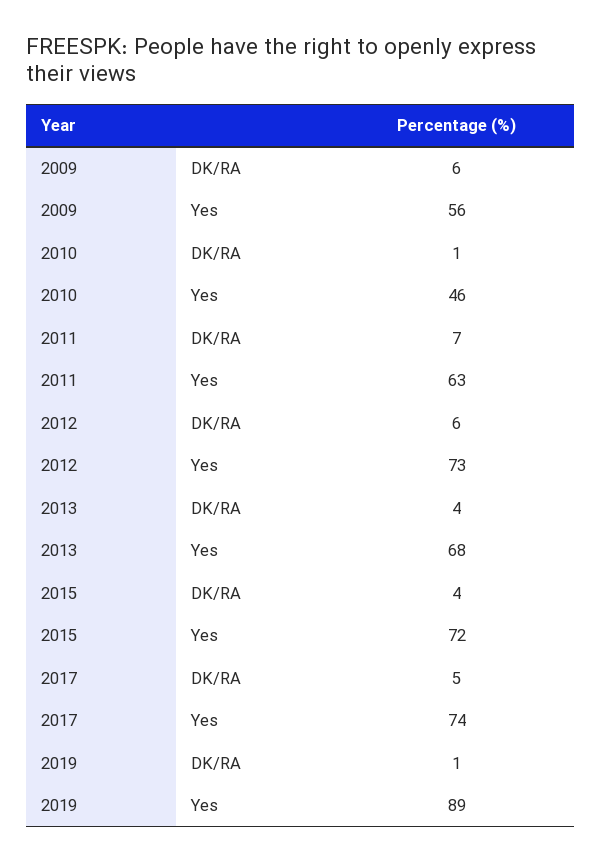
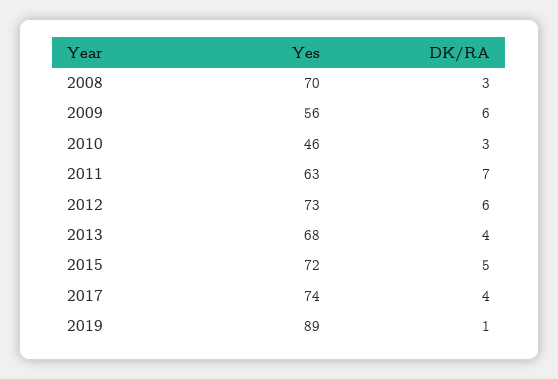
2010, DK/RA: 1 -> 3
2015, DK/RA: 4 -> 5
2017, DK/RA: 5 -> 4
2008, Yes: none -> 70
2008, DK/RA: none -> 3

